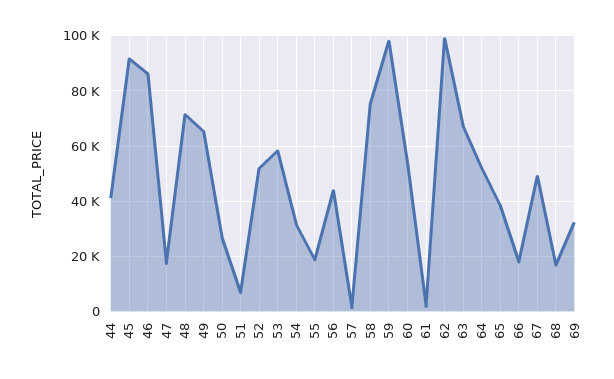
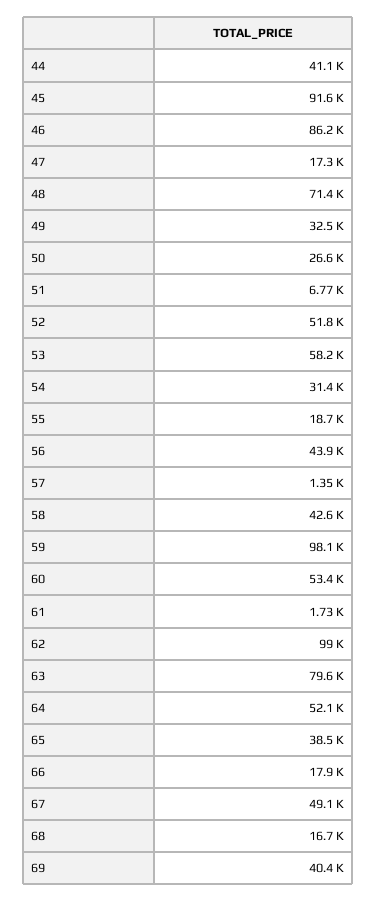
49: 65000 -> 32500
58: 75000 -> 42600
63: 67500 -> 79600
69: 32500 -> 40400

